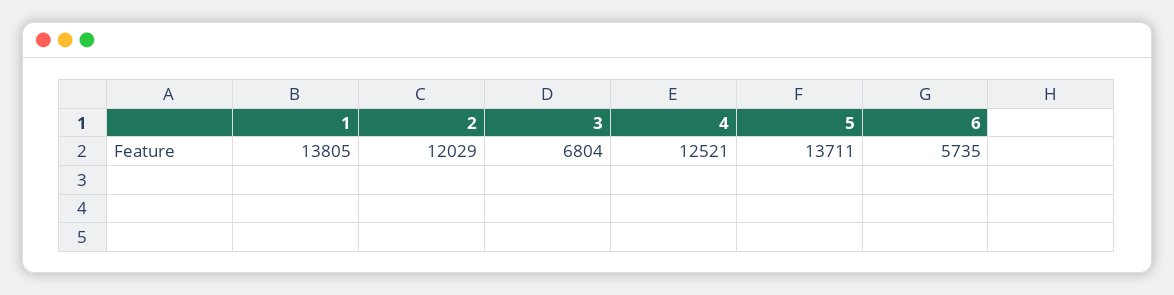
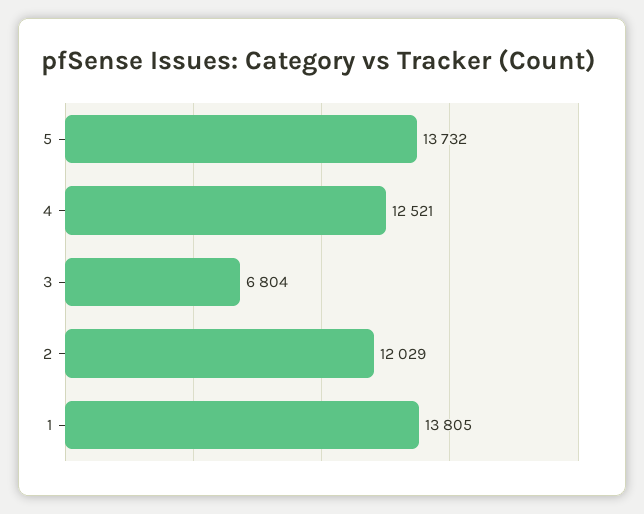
5: 13711 -> 13732
6: 5735 -> none

